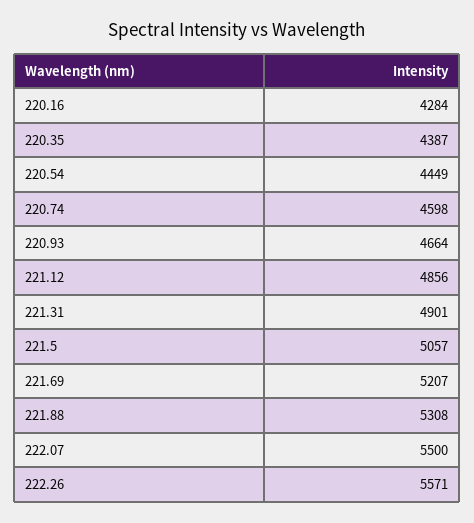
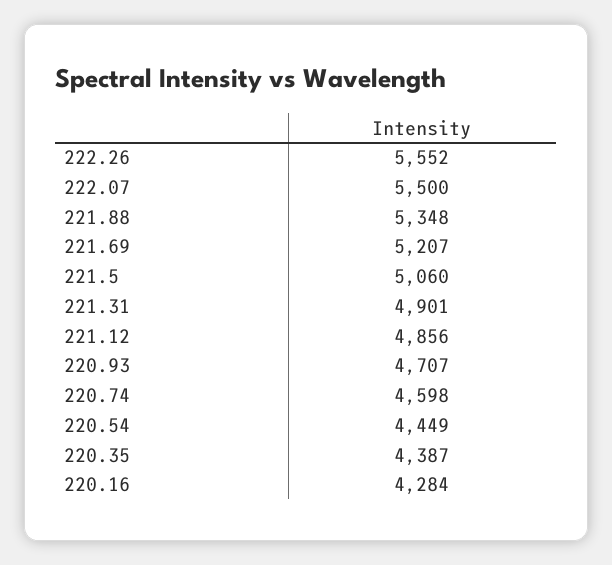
220.93: 4664 -> 4707
221.5: 5057 -> 5060
221.88: 5308 -> 5348
222.26: 5571 -> 5552

